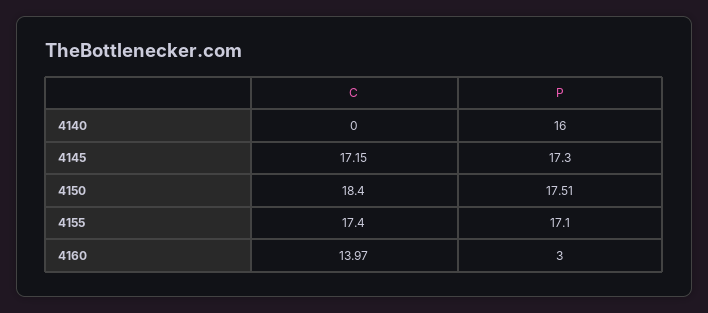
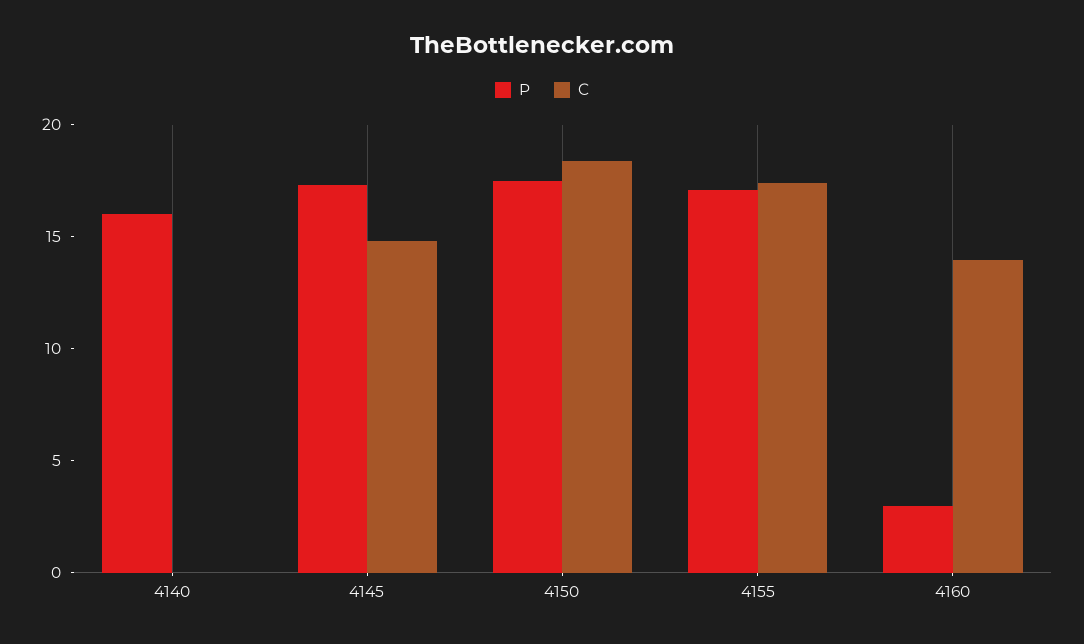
C, 4145: 17.15 -> 15

